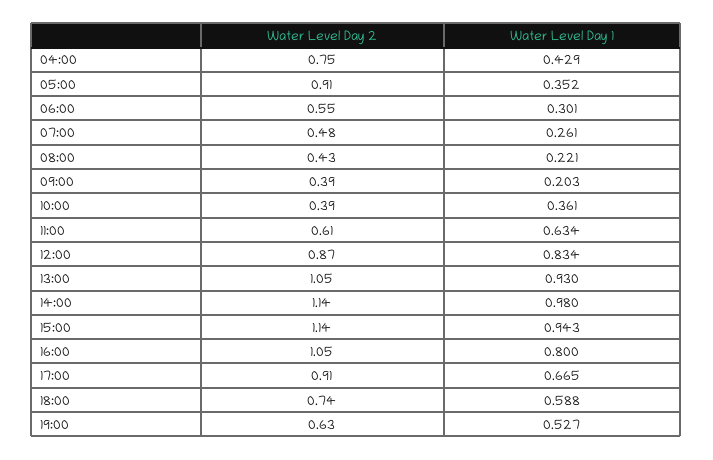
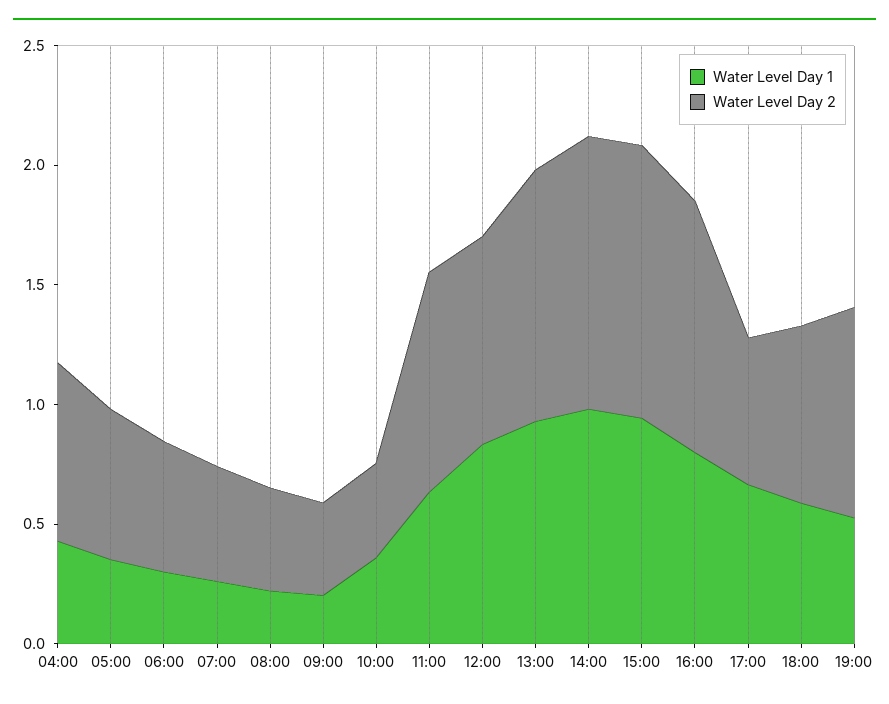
Water Level Day 2, 05:00: 0.91 -> 0.6
Water Level Day 2, 11:00: 0.61 -> 0.9
Water Level Day 2, 17:00: 0.91 -> 0.6
Water Level Day 2, 19:00: 0.63 -> 0.9

